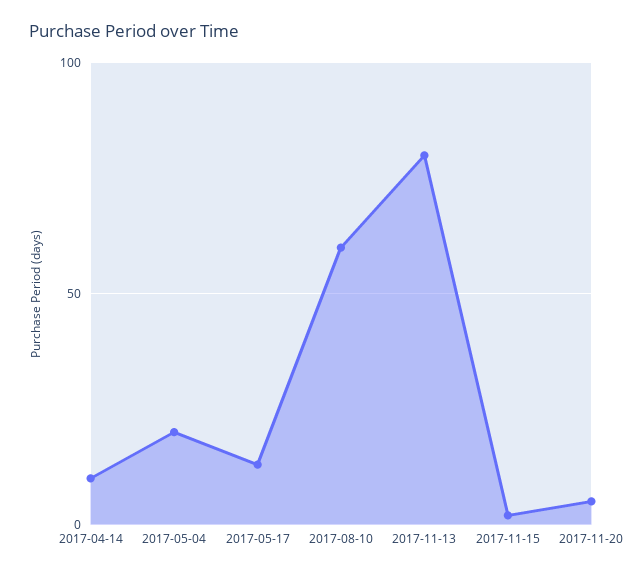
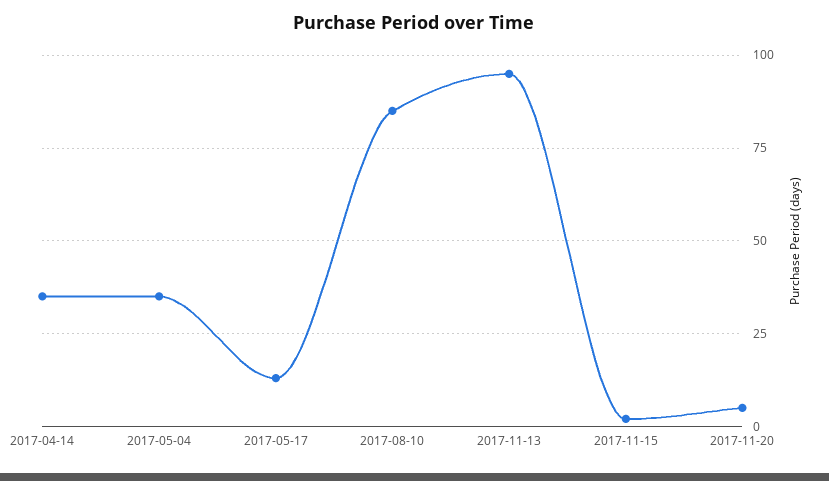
2017-04-14: 10 -> 35
2017-05-04: 20 -> 35
2017-08-10: 60 -> 85
2017-11-13: 80 -> 95

